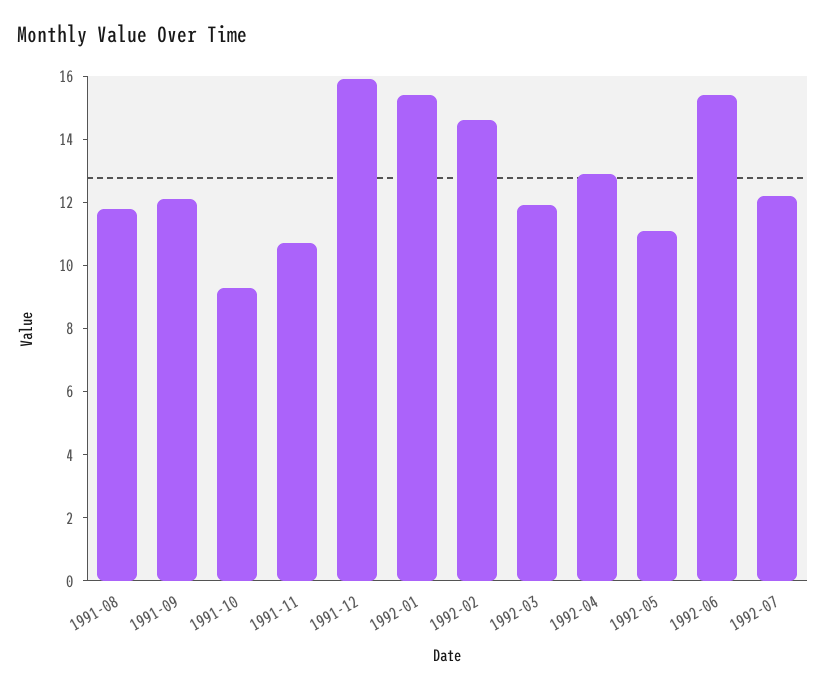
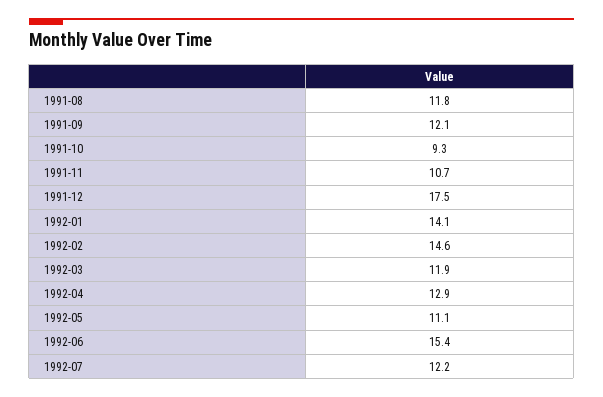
1991-12: 16 -> 17.5
1992-01: 15.5 -> 14.1

